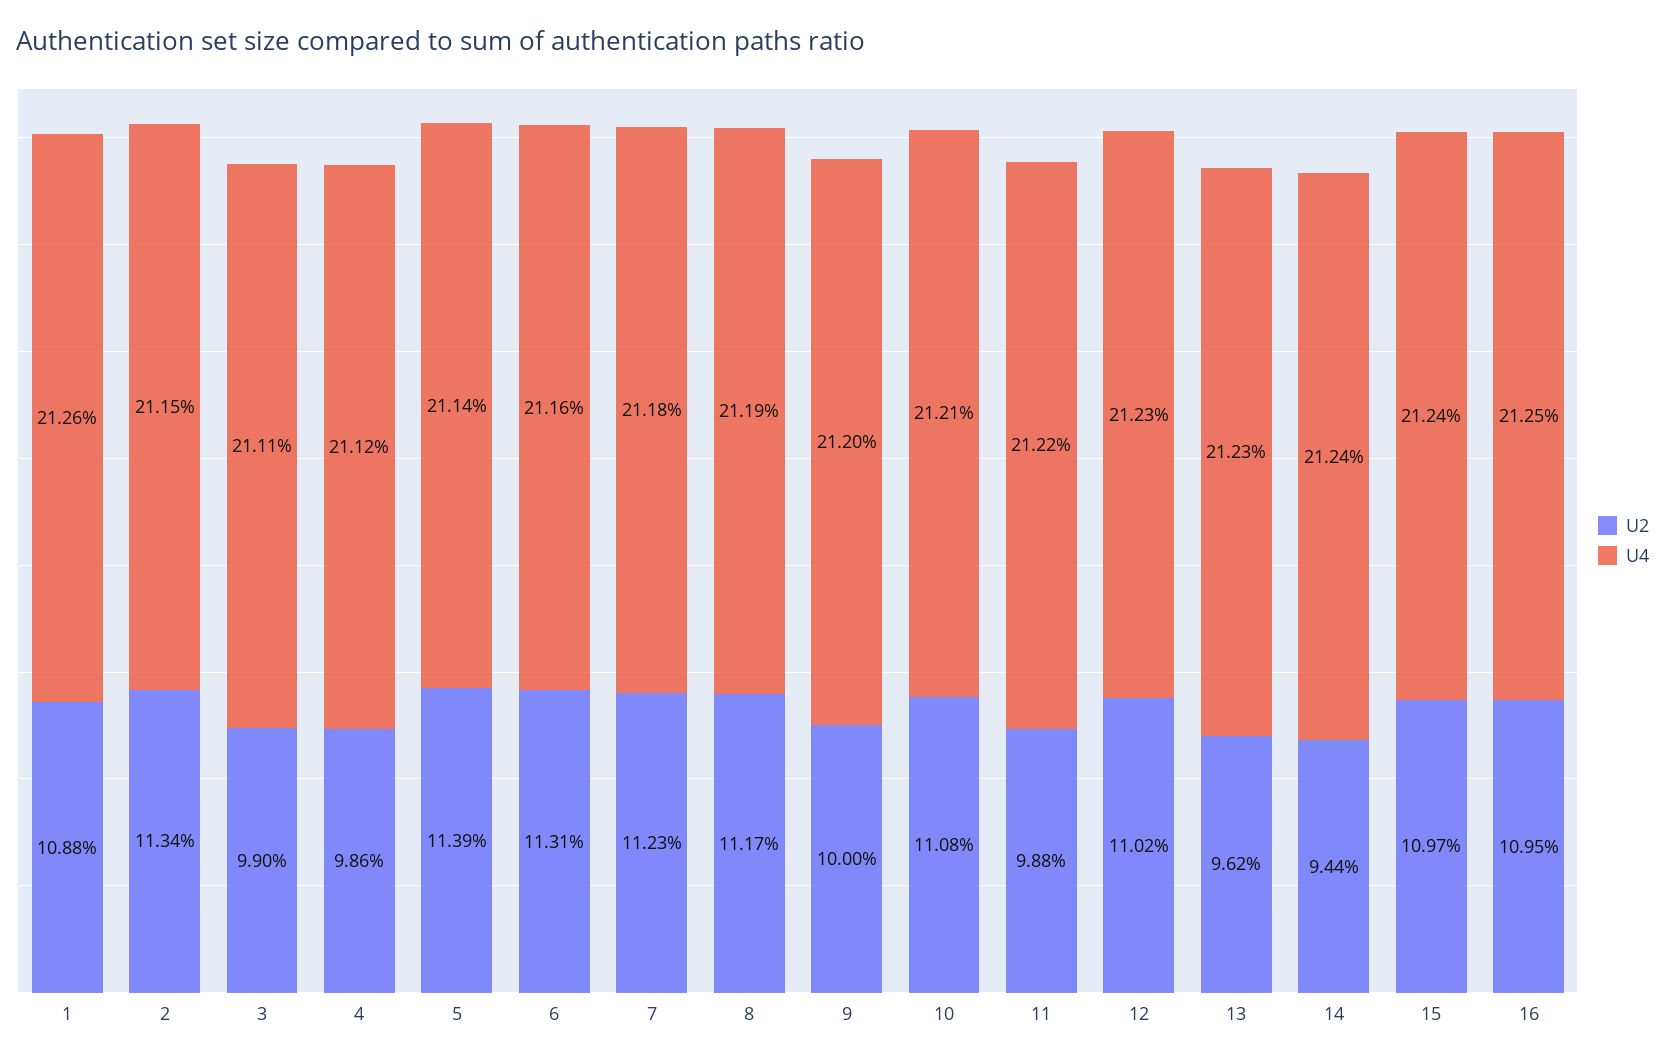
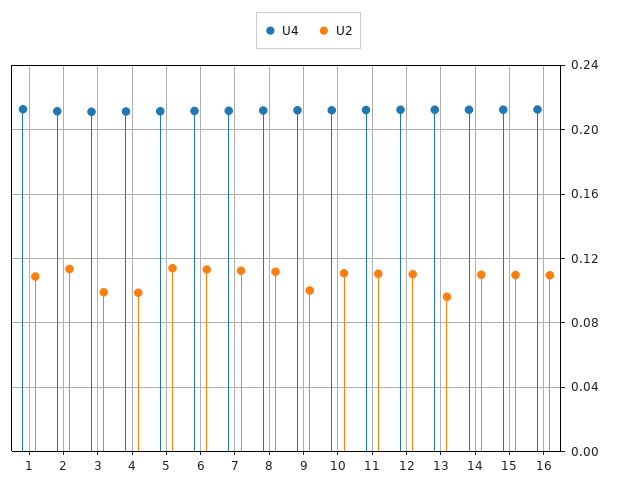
U2, 11: 0.0988 -> 0.11
U2, 14: 0.0944 -> 0.11

